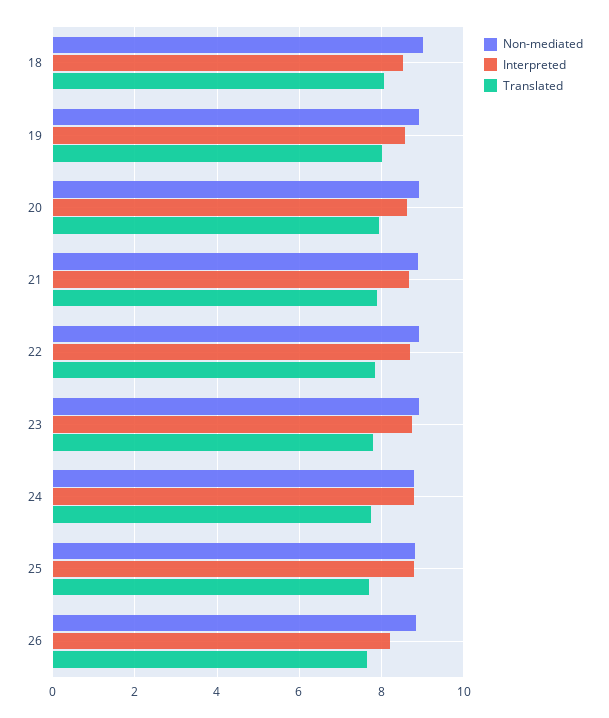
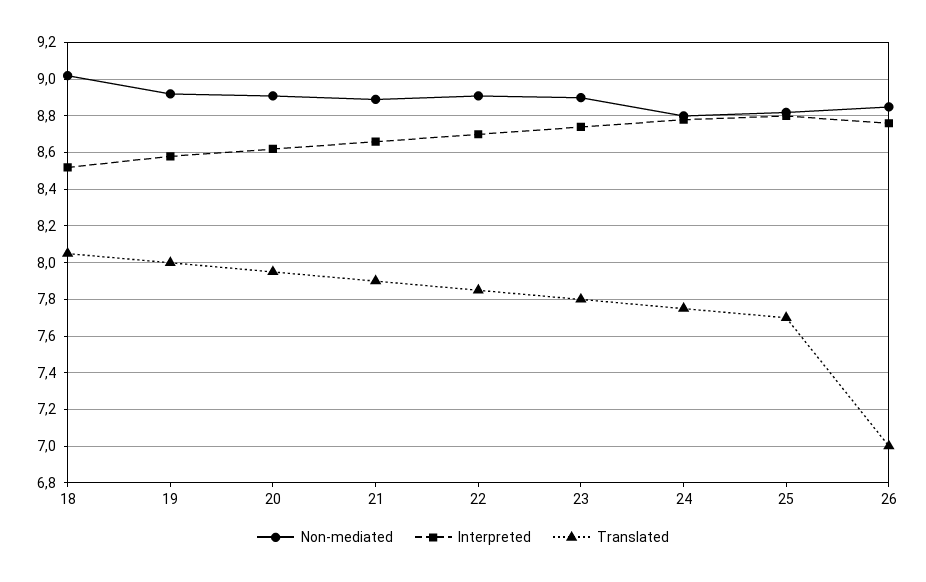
Interpreted, 26: 8.2 -> 8.75
Translated, 26: 7.6 -> 7

